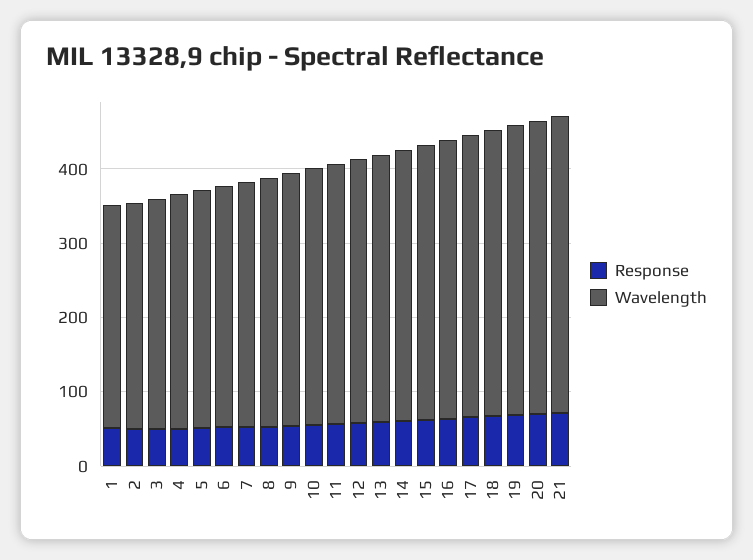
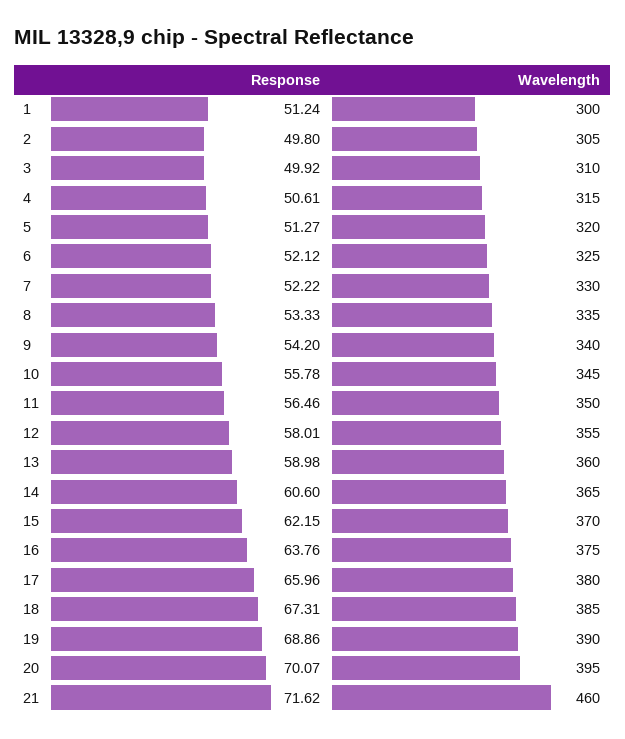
Wavelength, 21: 400 -> 460

